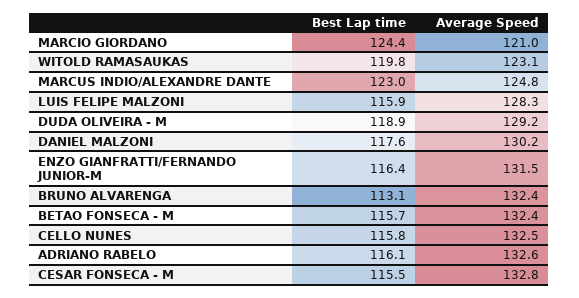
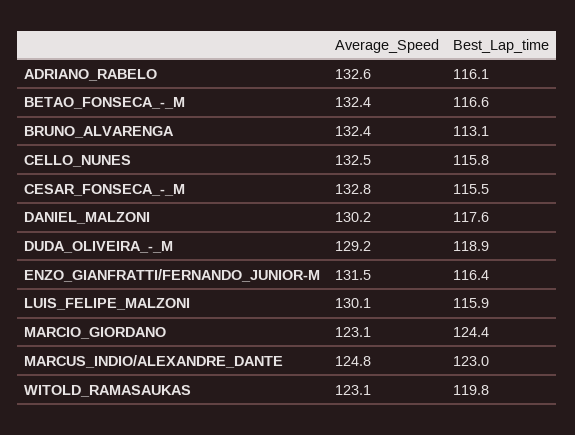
Average Speed, MARCIO GIORDANO: 121 -> 123.1
Average Speed, LUIS FELIPE MALZONI: 128.3 -> 130.1
Best Lap time, BETAO FONSECA - M: 115.7 -> 116.6

